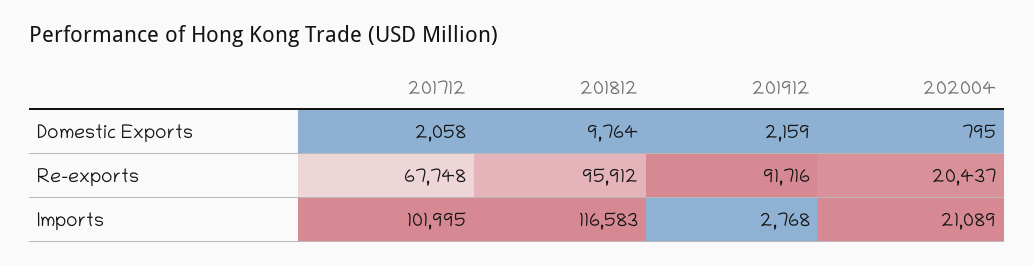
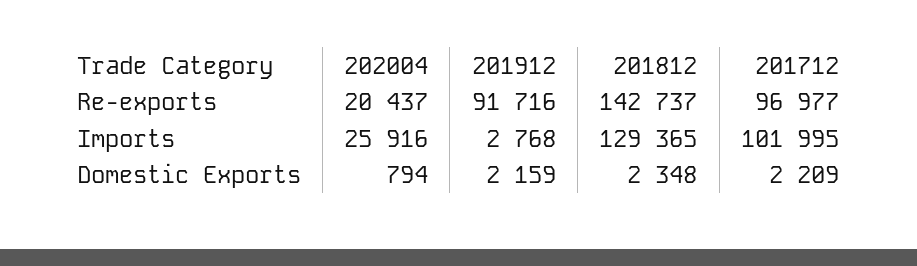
201712, Domestic Exports: 2058 -> 2209
201812, Domestic Exports: 9764 -> 2348
202004, Domestic Exports: 795 -> 794
201712, Re-exports: 67748 -> 96977
201812, Re-exports: 95912 -> 142737
201812, Imports: 116583 -> 129365
202004, Imports: 21089 -> 25916

